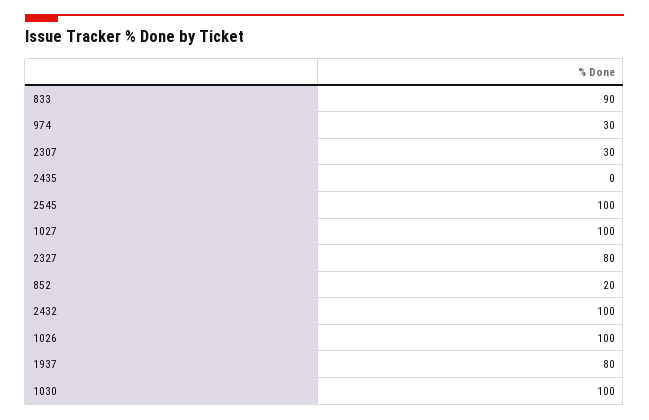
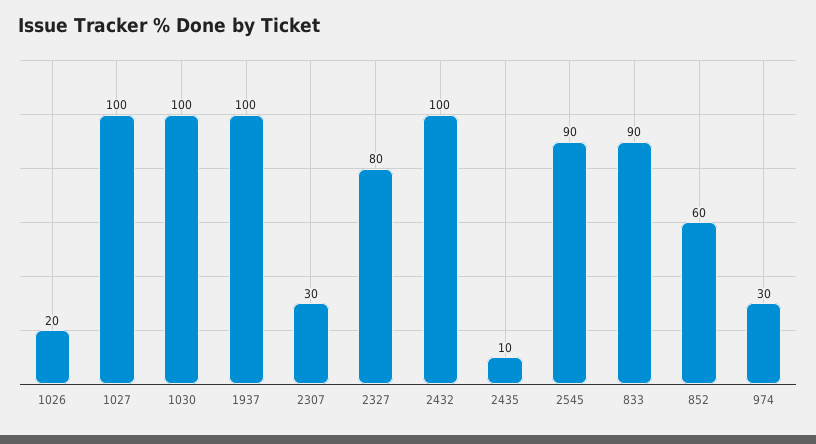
2435: 0 -> 10
2545: 100 -> 90
852: 20 -> 60
1026: 100 -> 20
1937: 80 -> 100

